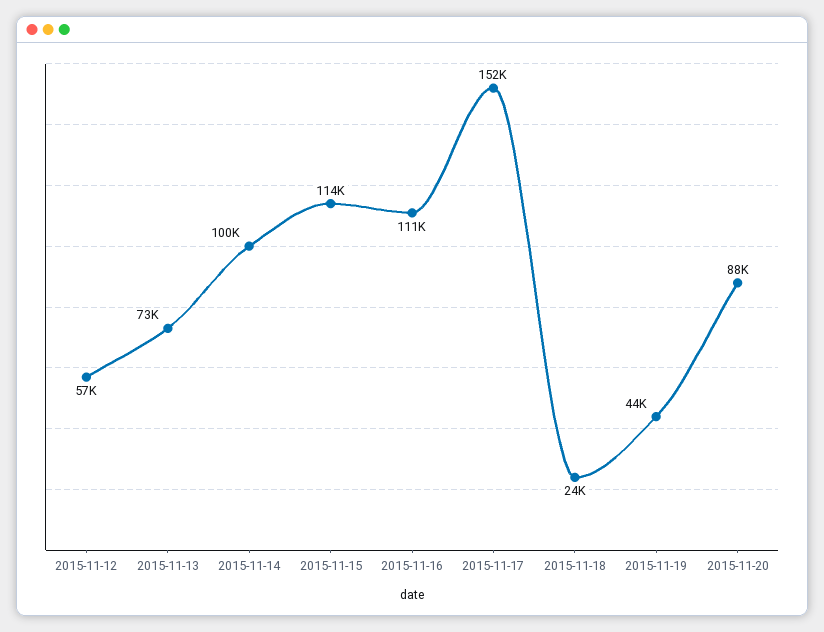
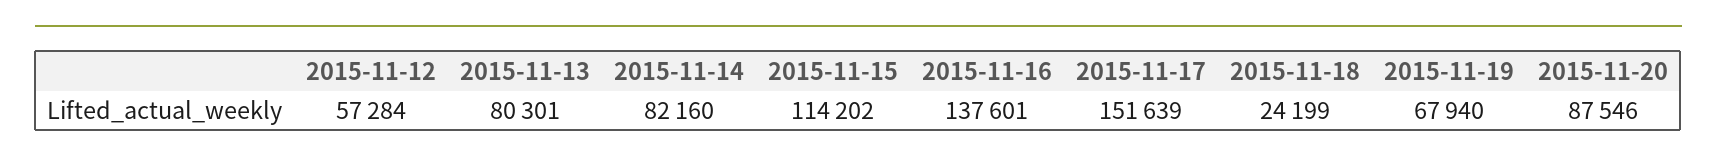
2015-11-13: 73000 -> 80301
2015-11-14: 100000 -> 82160
2015-11-16: 111000 -> 137601
2015-11-19: 44000 -> 67940

